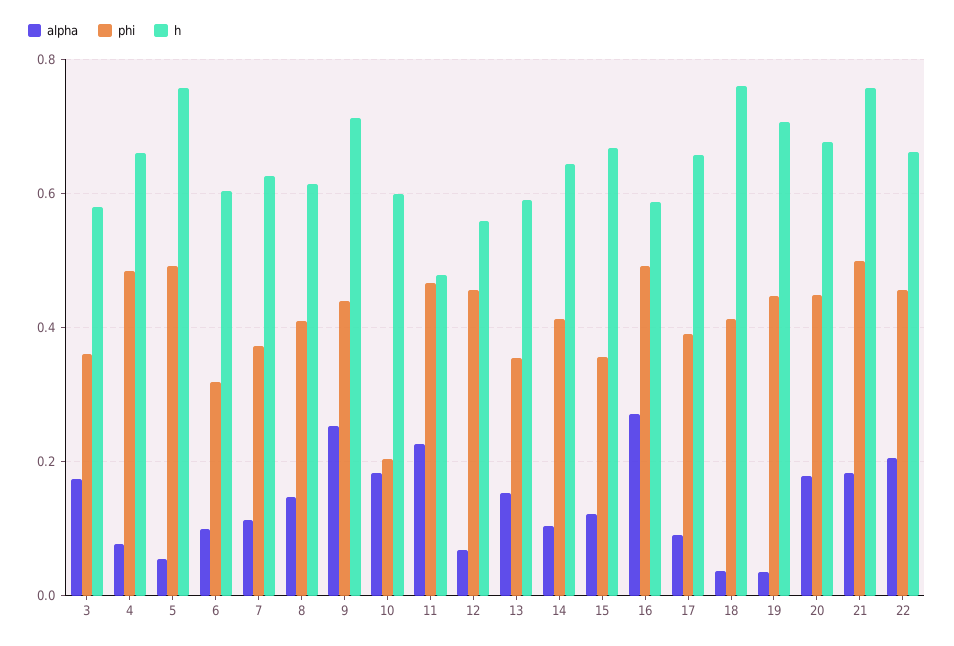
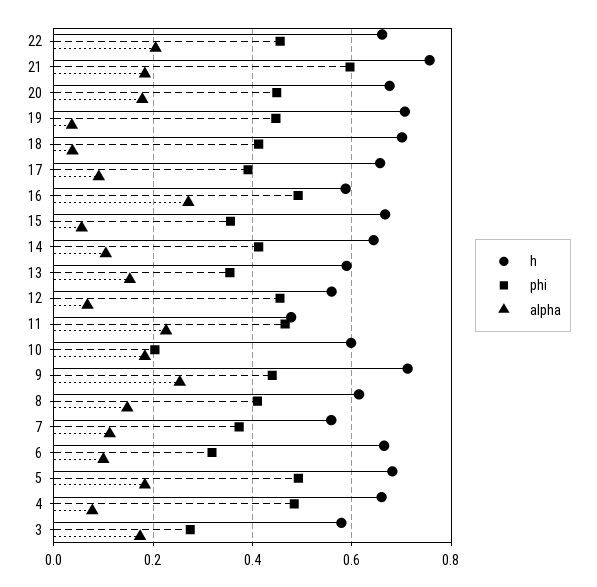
phi, 3: 0.36 -> 0.28
alpha, 5: 0.06 -> 0.18
h, 5: 0.76 -> 0.68
h, 6: 0.6 -> 0.66
h, 7: 0.62 -> 0.56
alpha, 15: 0.12 -> 0.06
h, 18: 0.76 -> 0.7
phi, 21: 0.5 -> 0.6

